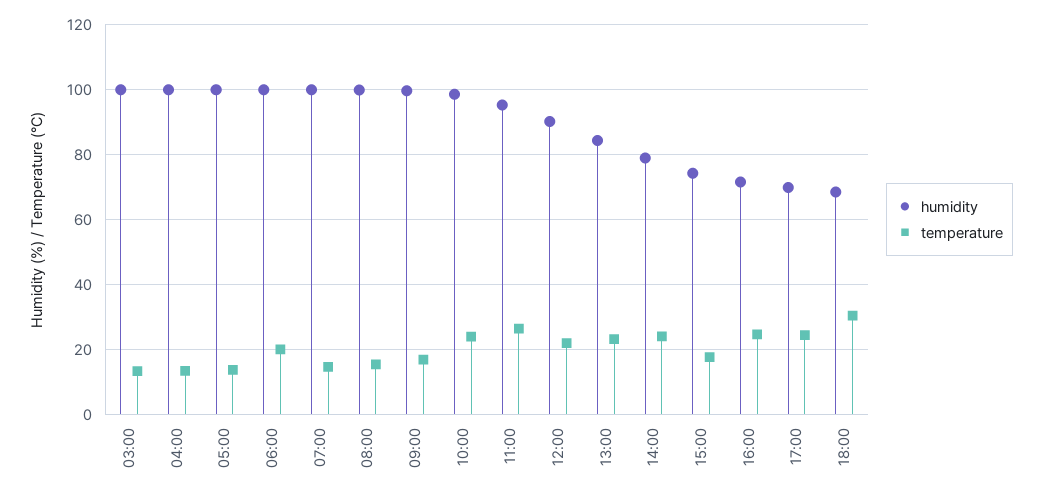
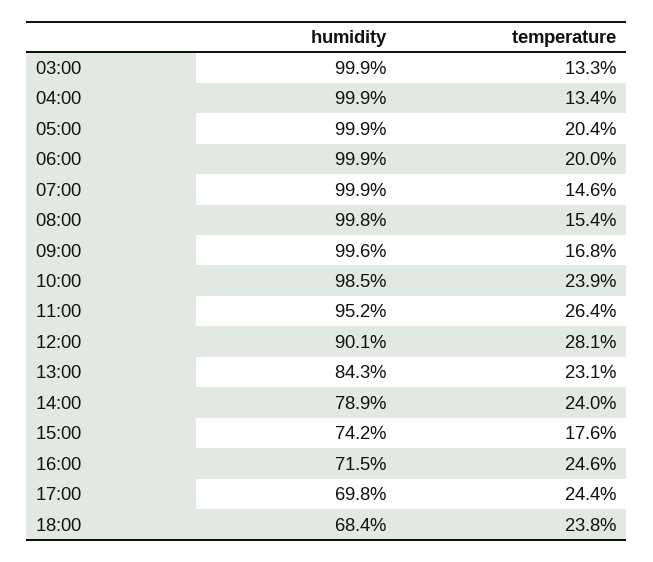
temperature, 05:00: 14 -> 20.4
temperature, 12:00: 22 -> 28.1
temperature, 18:00: 30 -> 23.8

